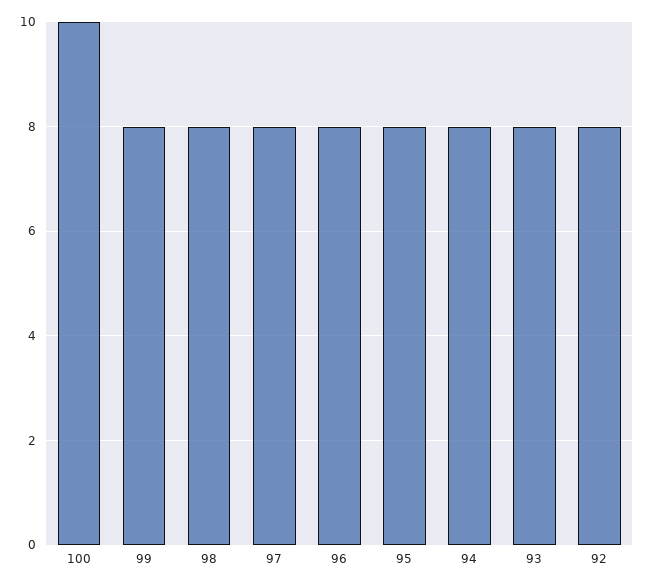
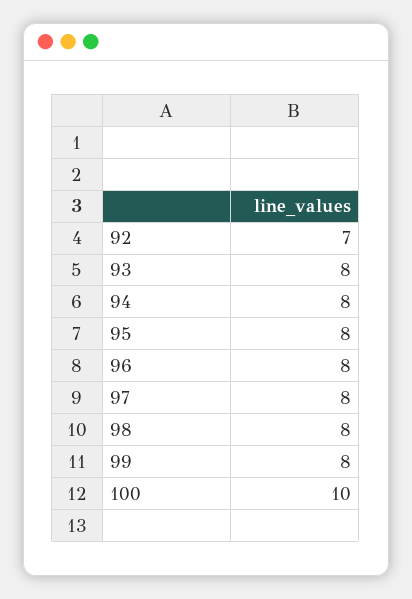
92: 8 -> 7

